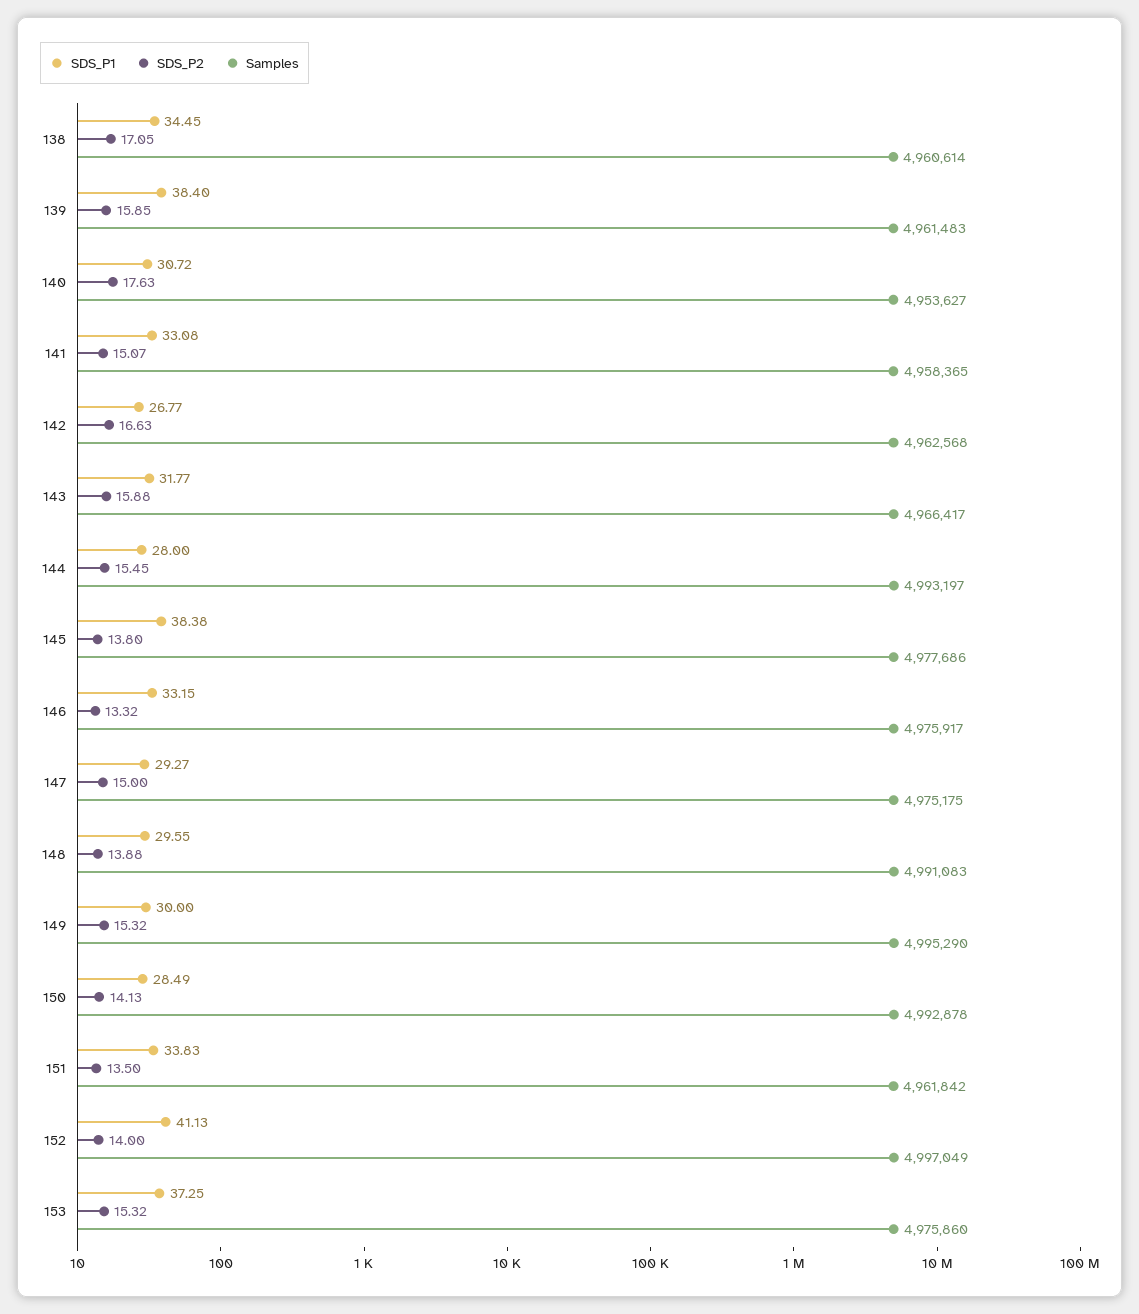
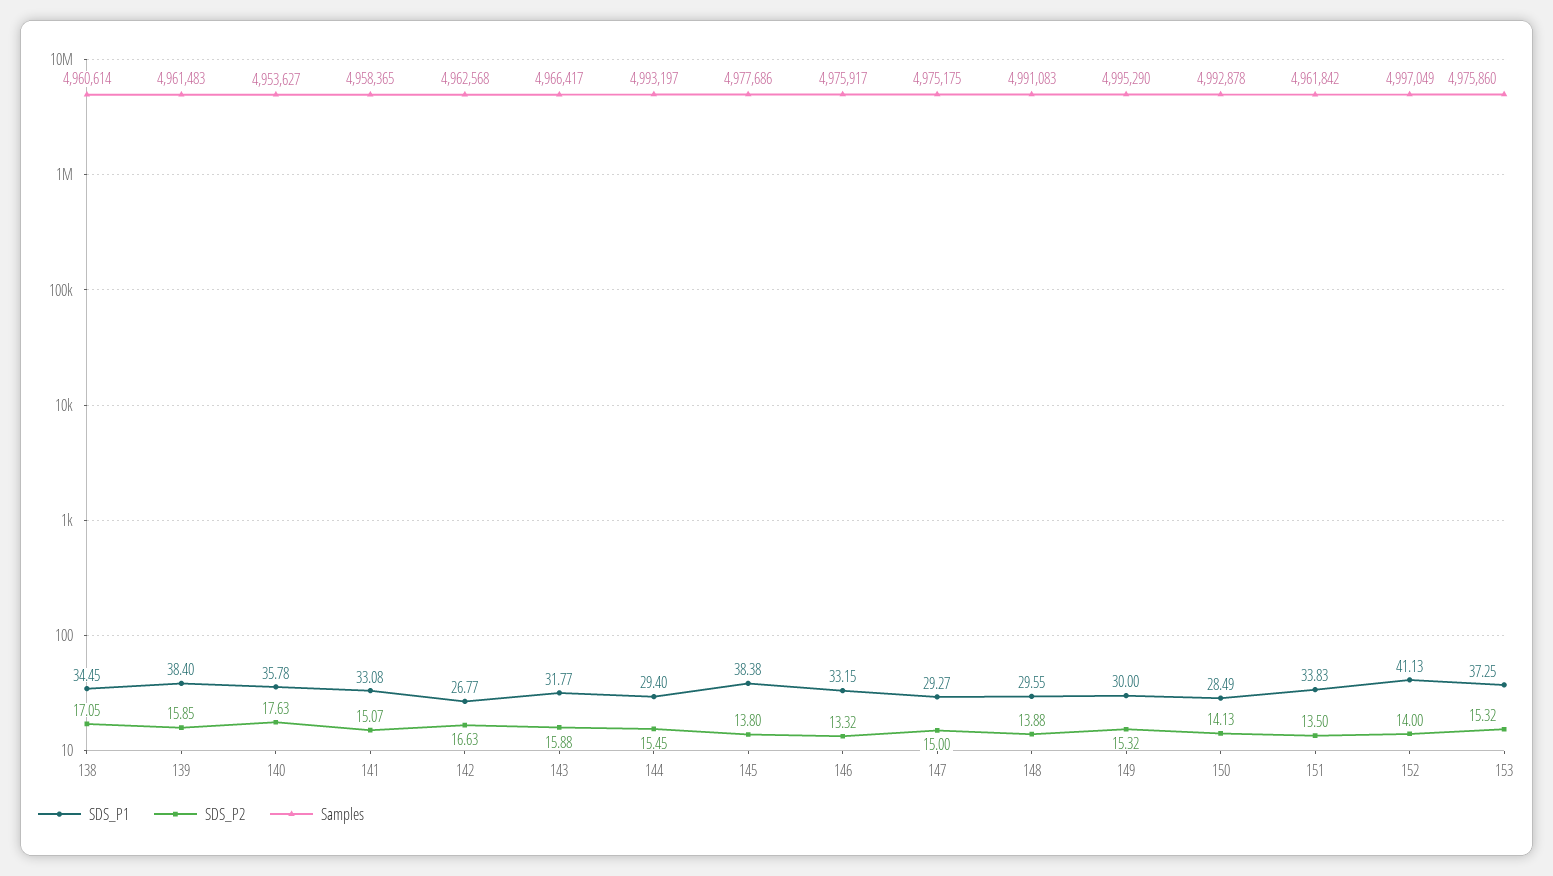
SDS_P1, 140: 30.72 -> 35.78
SDS_P1, 144: 28 -> 29.4

